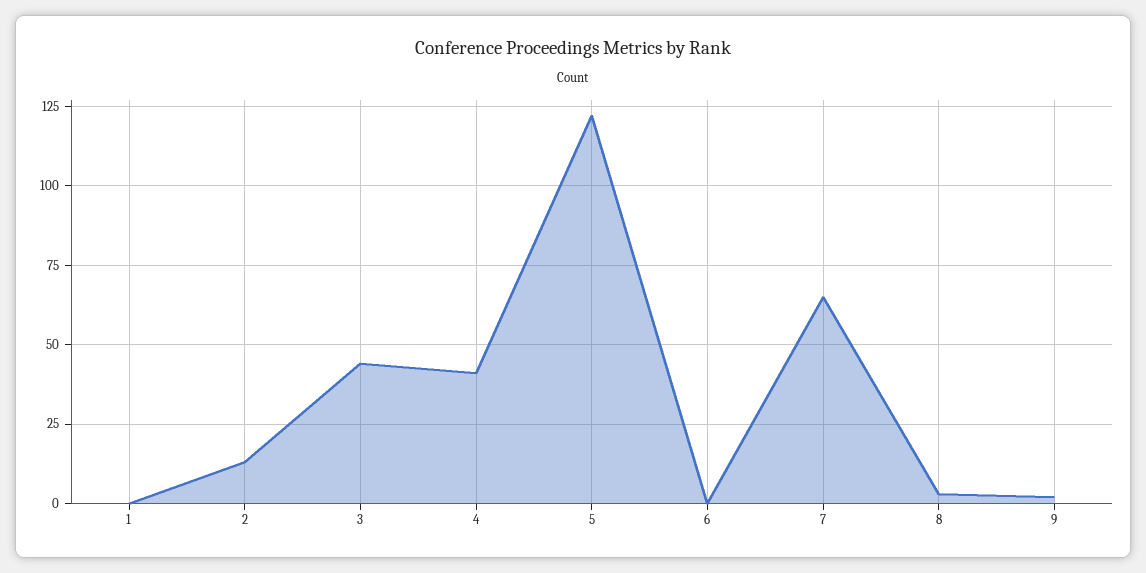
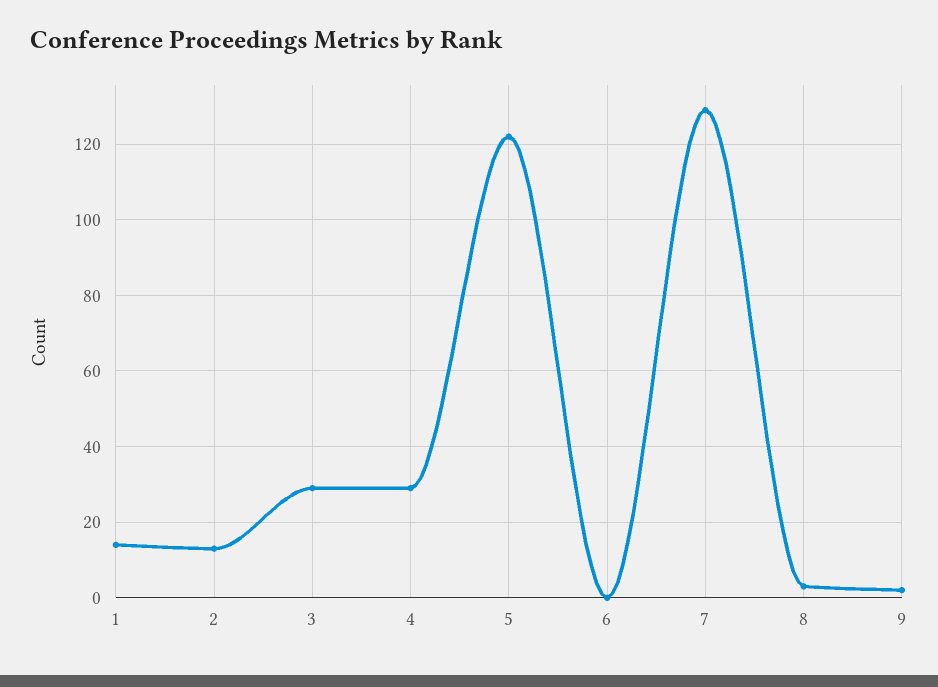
1: 0 -> 15
3: 45 -> 30
4: 40 -> 30
7: 65 -> 130

